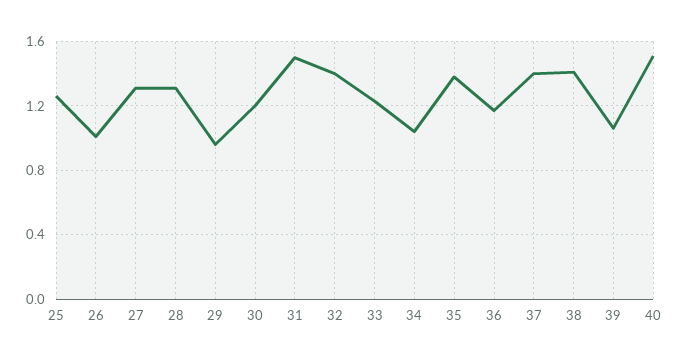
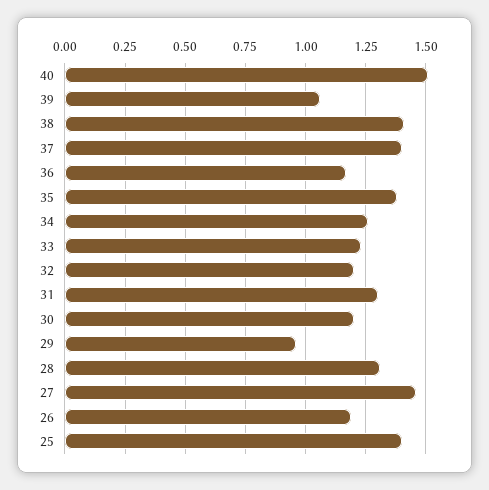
25: 1.25 -> 1.4
26: 1 -> 1.2
27: 1.3 -> 1.45
31: 1.5 -> 1.3
32: 1.4 -> 1.2
34: 1.05 -> 1.25

